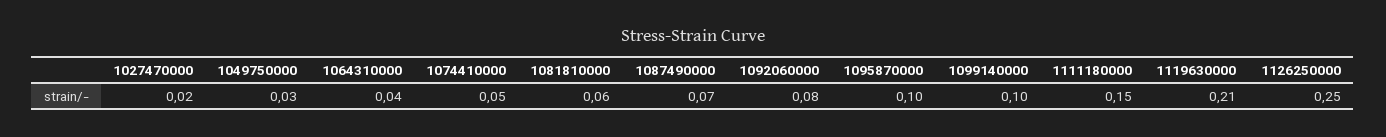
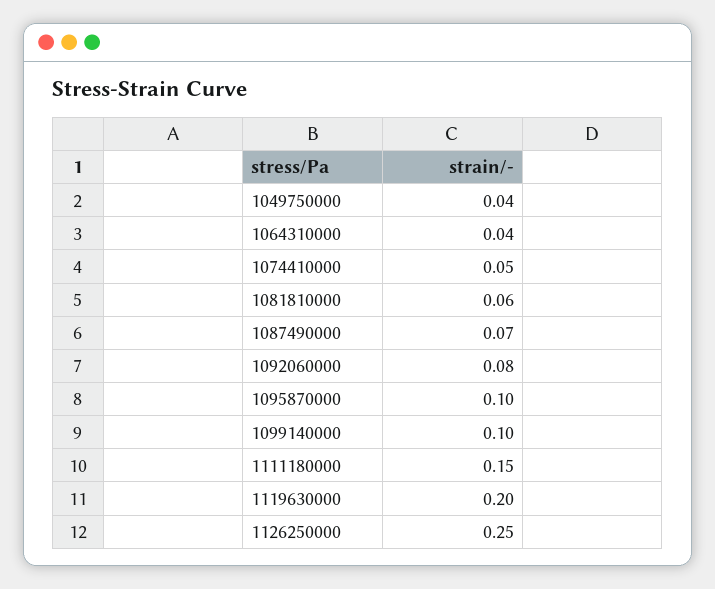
1027470000: 0.02 -> none
1049750000: 0.03 -> 0.04
1119630000: 0.21 -> 0.2

